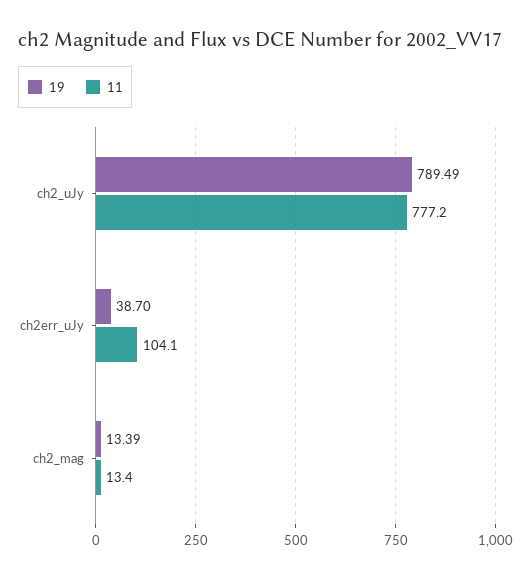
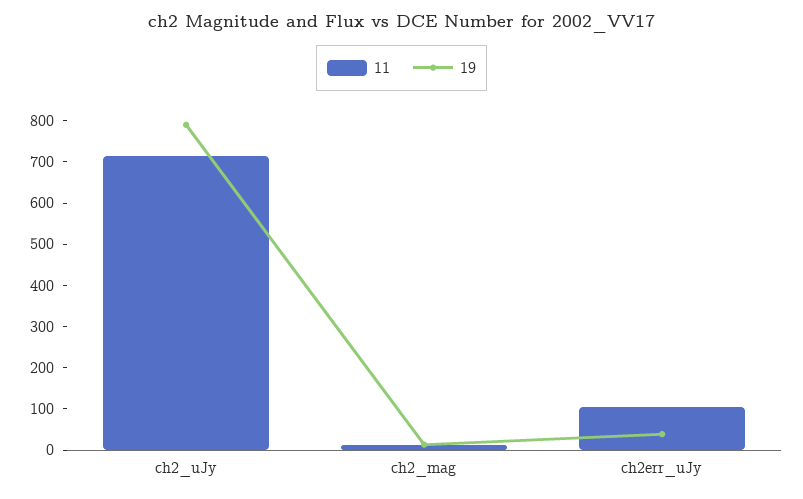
11, ch2_uJy: 777.2 -> 720

